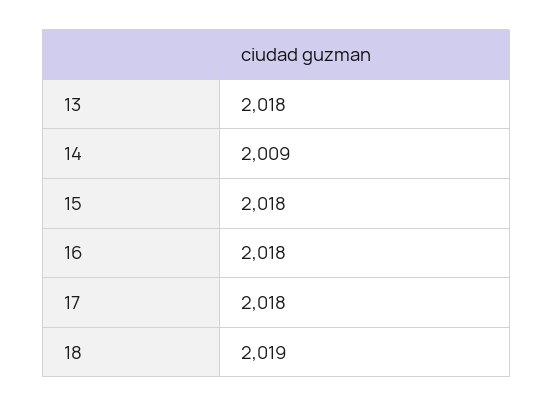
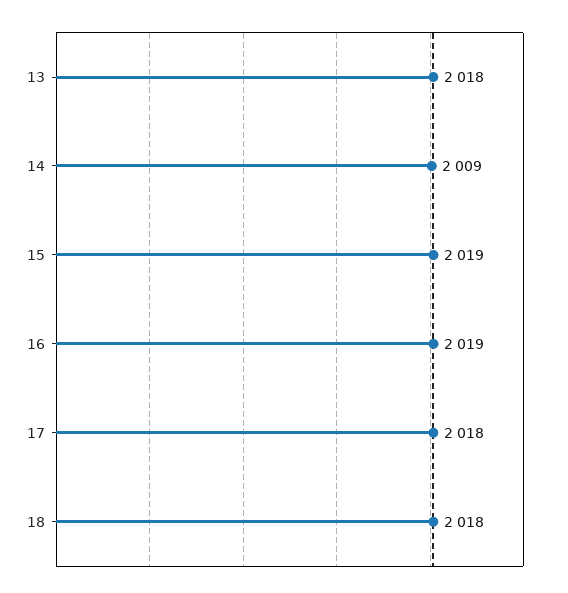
15: 2018 -> 2019
16: 2018 -> 2019
18: 2019 -> 2018

